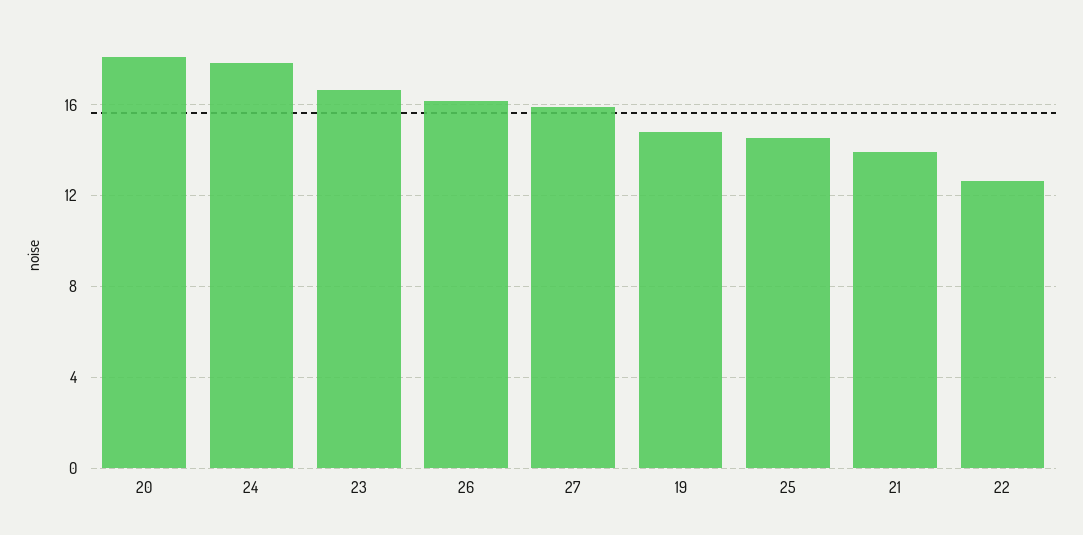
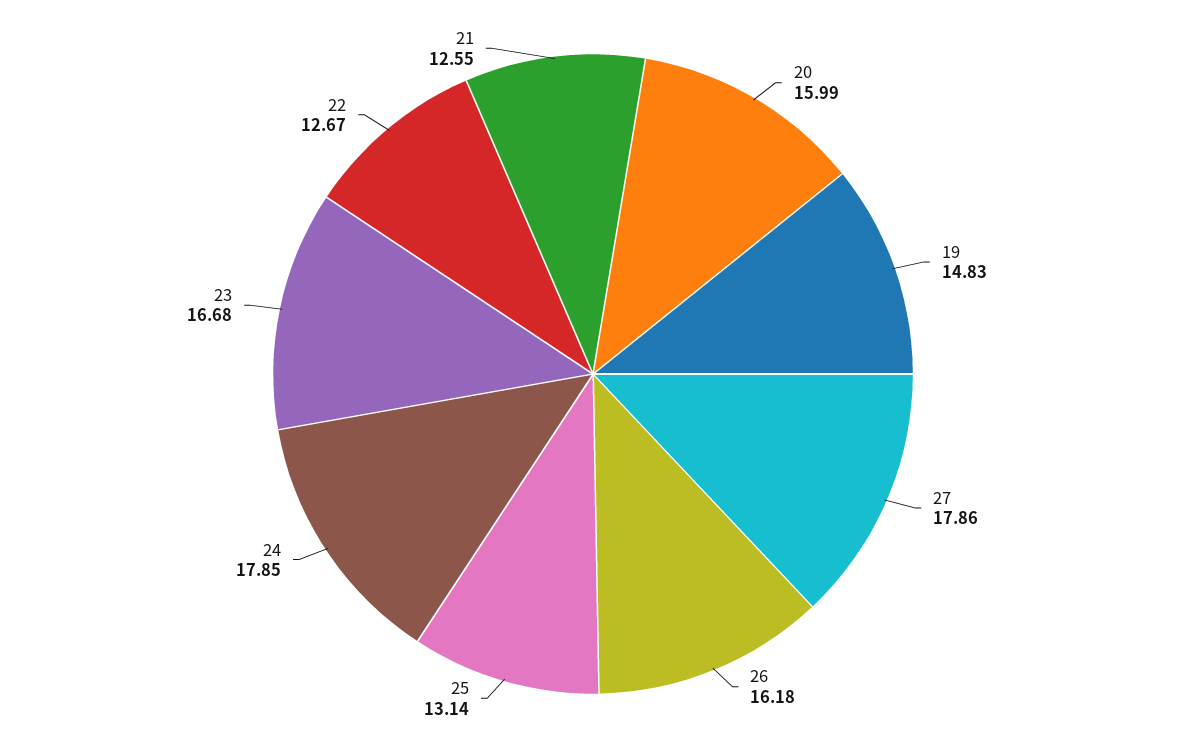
20: 18 -> 15.99
27: 16 -> 17.86
25: 14.5 -> 13.14
21: 14 -> 12.55

